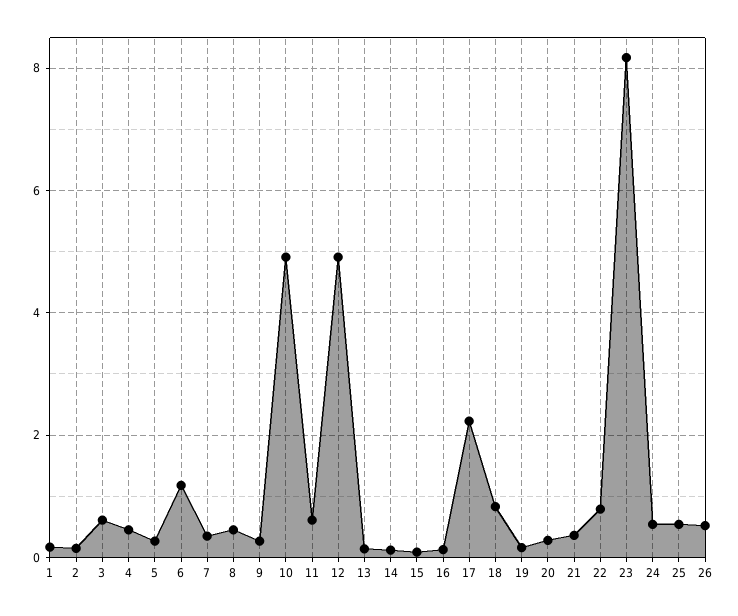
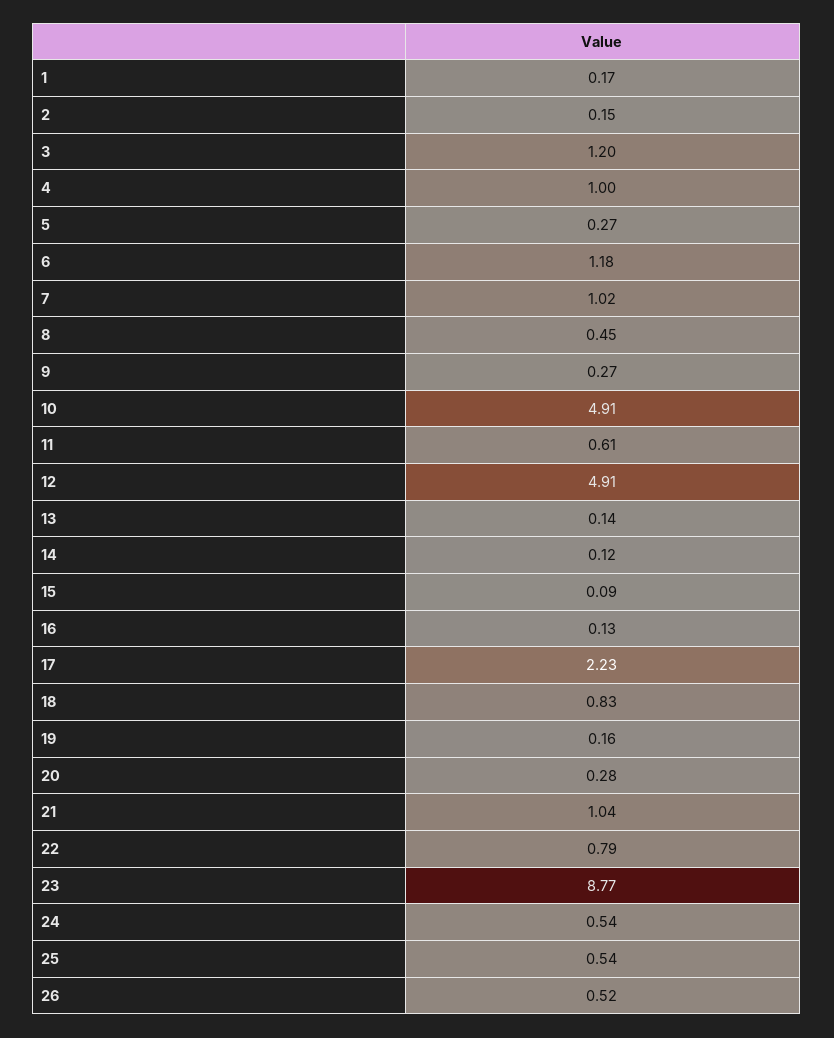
3: 0.6 -> 1.2
4: 0.4 -> 1
7: 0.4 -> 1.02
21: 0.4 -> 1.04
23: 8.2 -> 8.77

